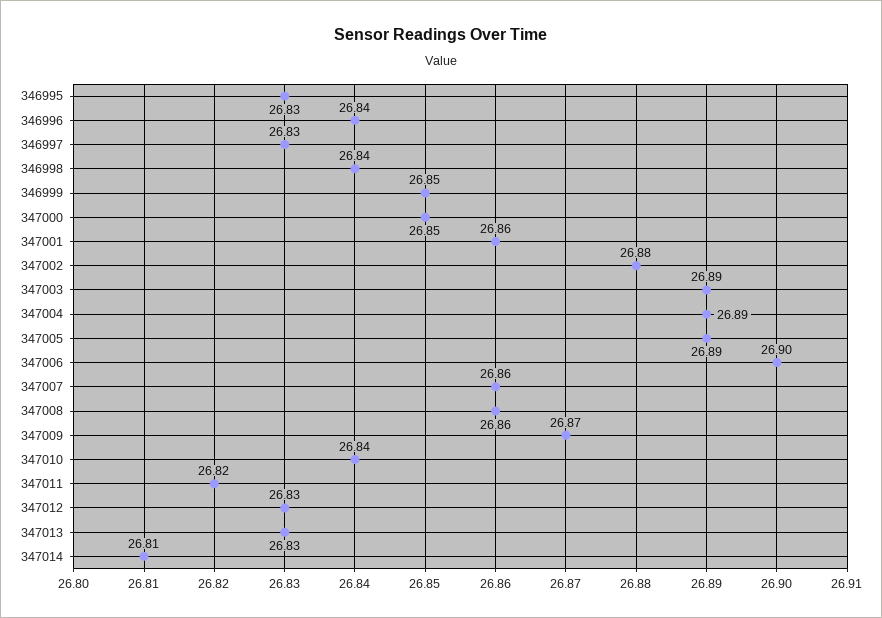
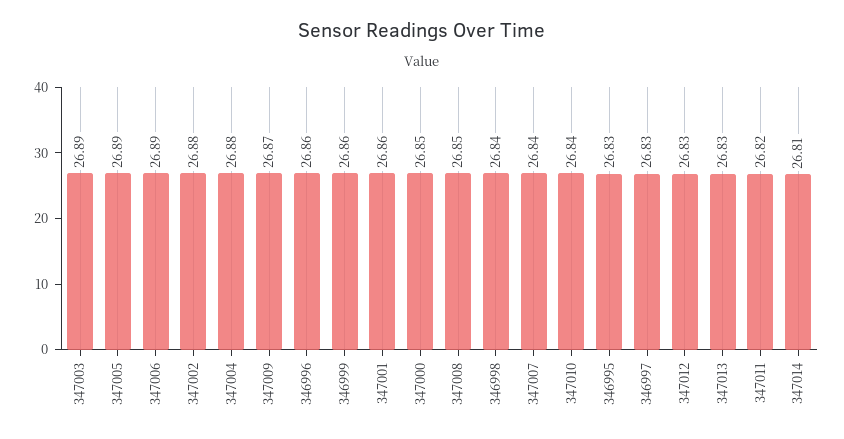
346996: 26.84 -> 26.86
346999: 26.85 -> 26.86
347004: 26.89 -> 26.88
347006: 26.9 -> 26.89
347007: 26.86 -> 26.84
347008: 26.86 -> 26.85

